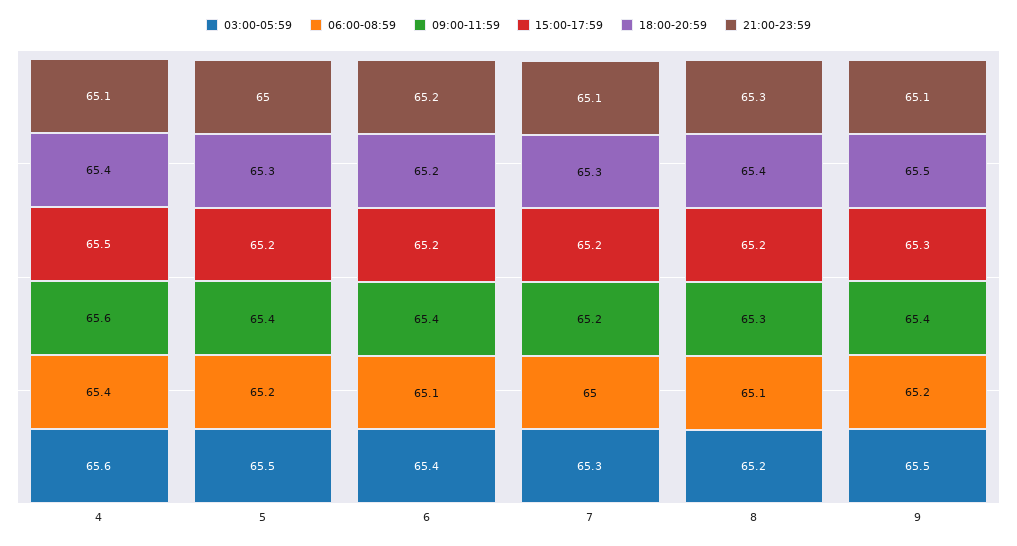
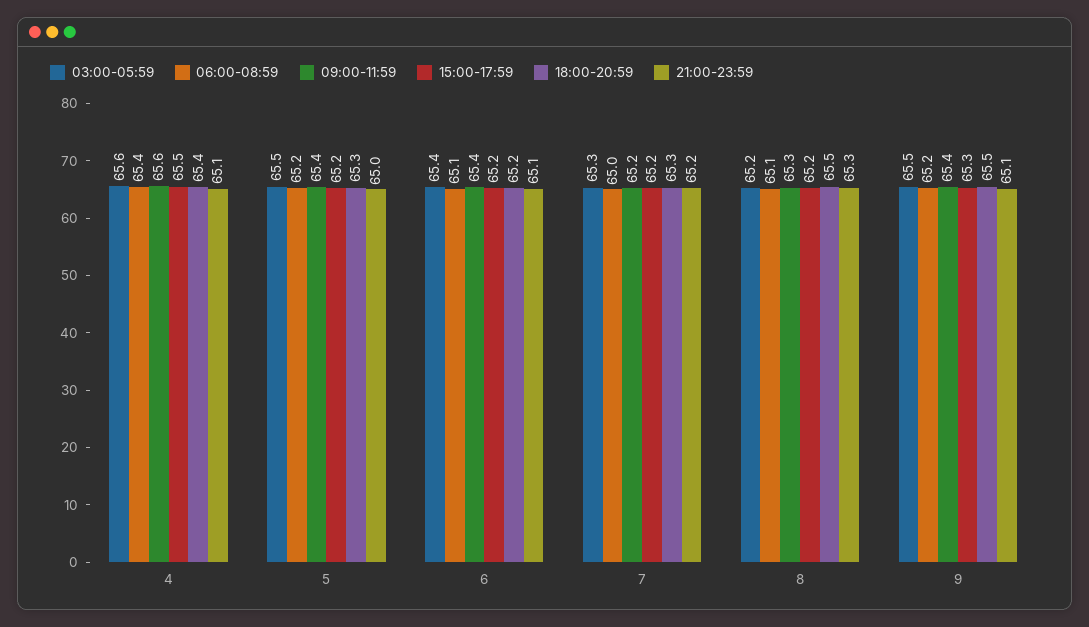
21:00-23:59, 6: 65.2 -> 65.1
21:00-23:59, 7: 65.1 -> 65.2
18:00-20:59, 8: 65.4 -> 65.5

